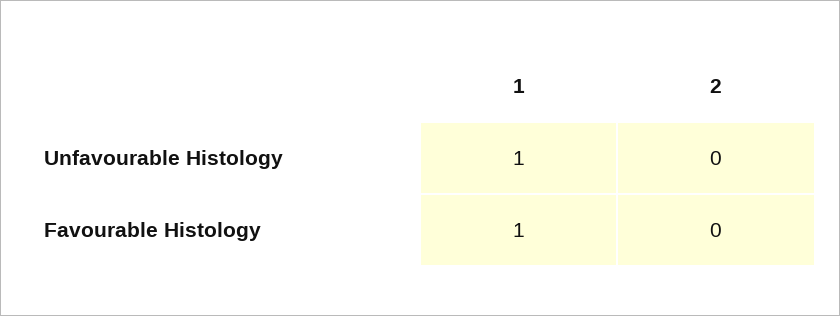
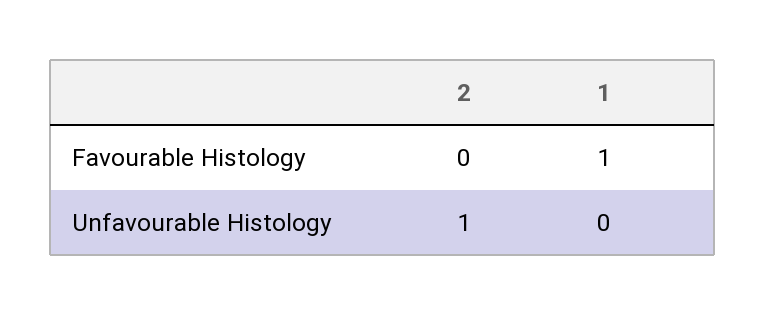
1, Unfavourable Histology: 1 -> 0
2, Unfavourable Histology: 0 -> 1

